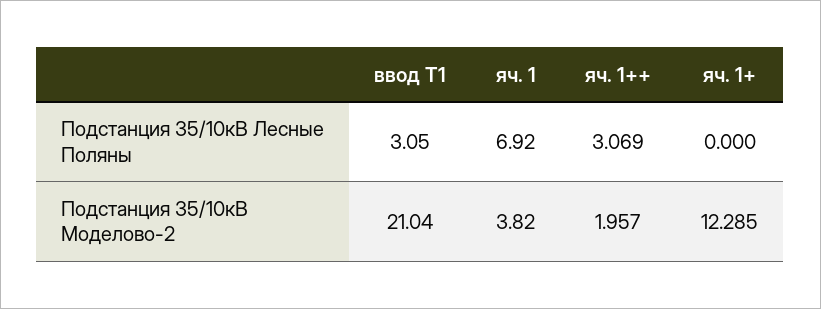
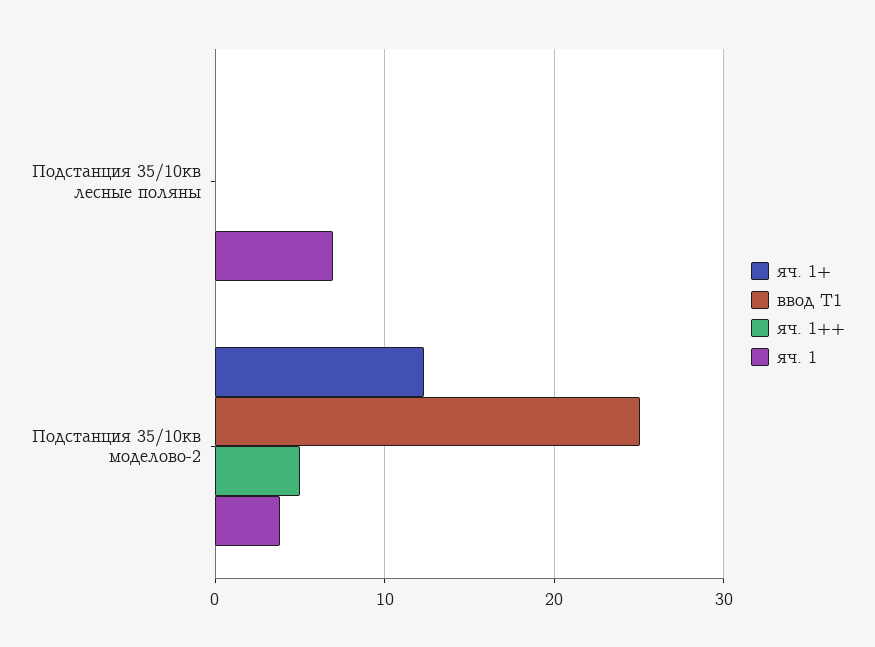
ввод Т1, Подстанция 35/10кВ Лесные Поляны: 3.05 -> 0
яч. 1++, Подстанция 35/10кВ Лесные Поляны: 3.069 -> 0
ввод Т1, Подстанция 35/10кВ Моделово-2: 21.04 -> 25
яч. 1++, Подстанция 35/10кВ Моделово-2: 1.957 -> 5

